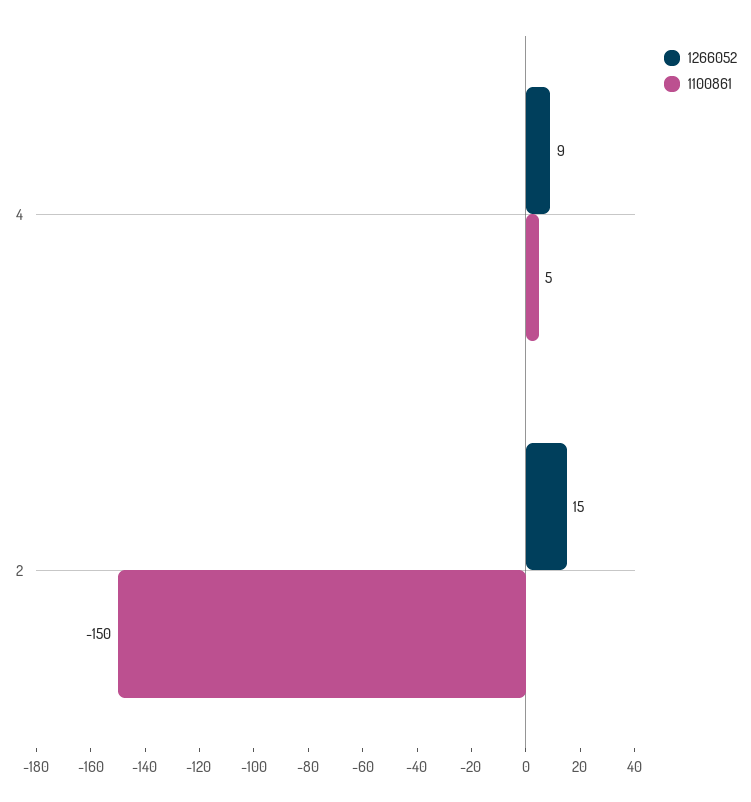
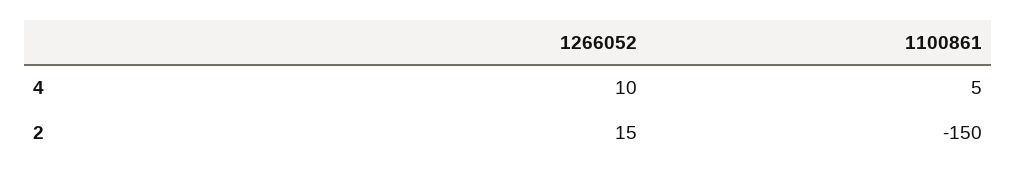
1266052, 4: 9 -> 10

